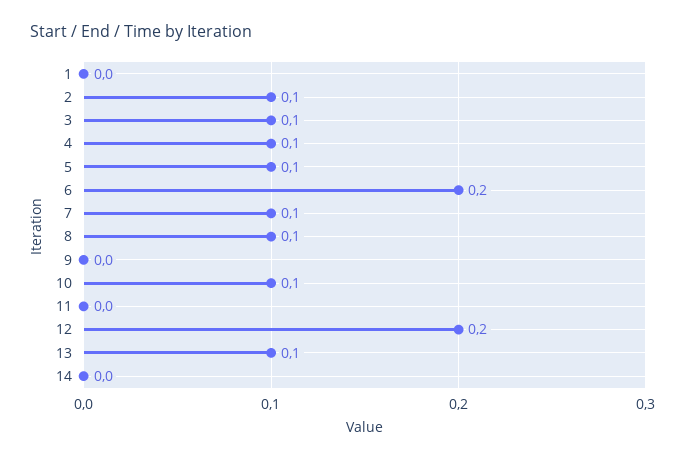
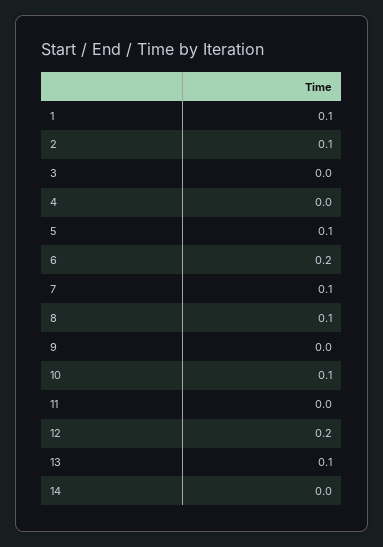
1: 0 -> 0.1
3: 0.1 -> 0
4: 0.1 -> 0

